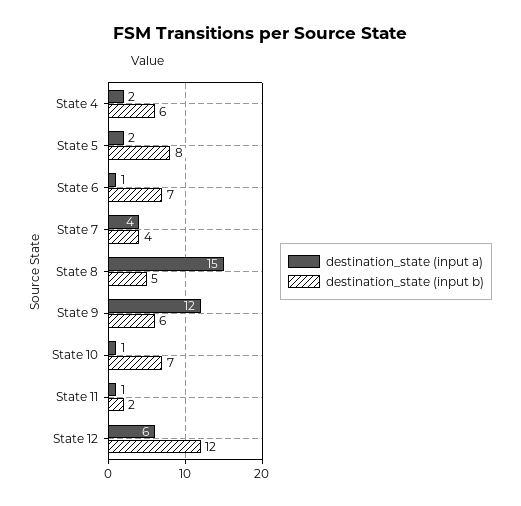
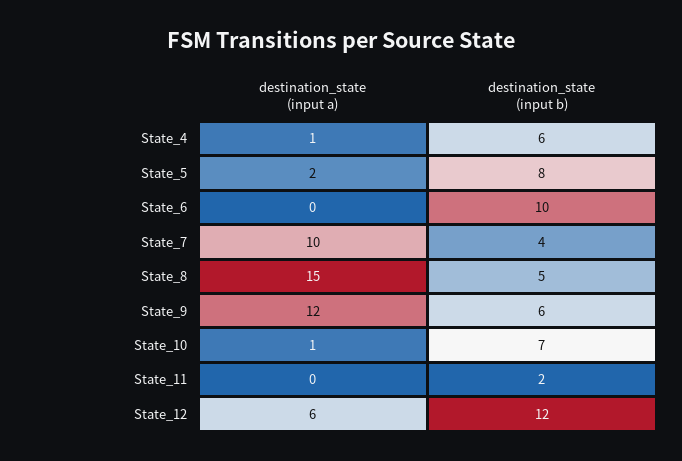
destination_state (input a), State 4: 2 -> 1
destination_state (input a), State 6: 1 -> 0
destination_state (input b), State 6: 7 -> 10
destination_state (input a), State 7: 4 -> 10
destination_state (input a), State 11: 1 -> 0

